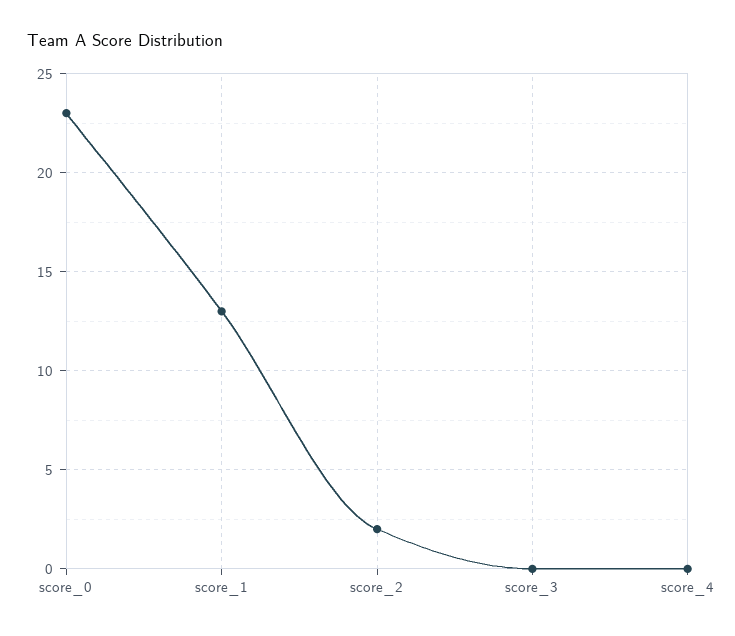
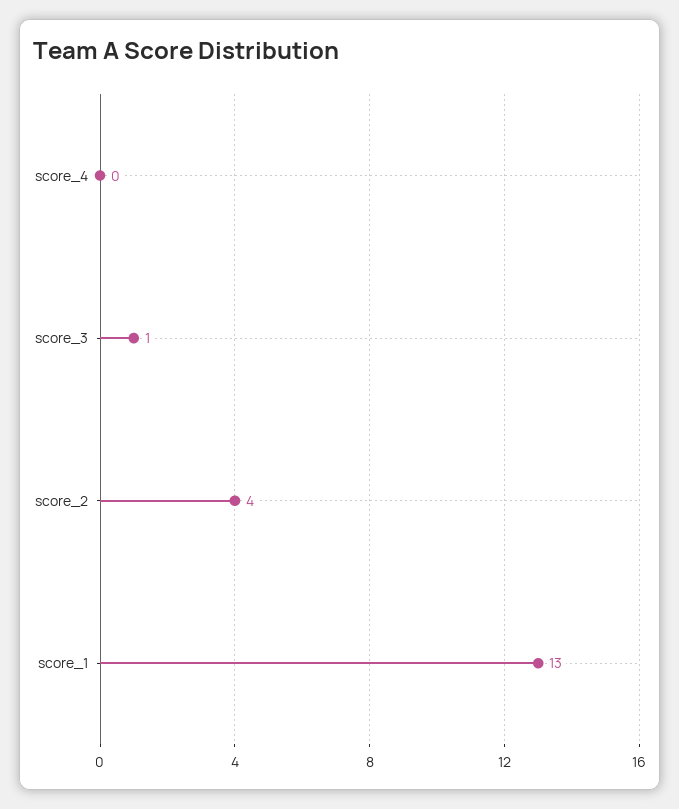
score_0: 23 -> none
score_2: 2 -> 4
score_3: 0 -> 1

